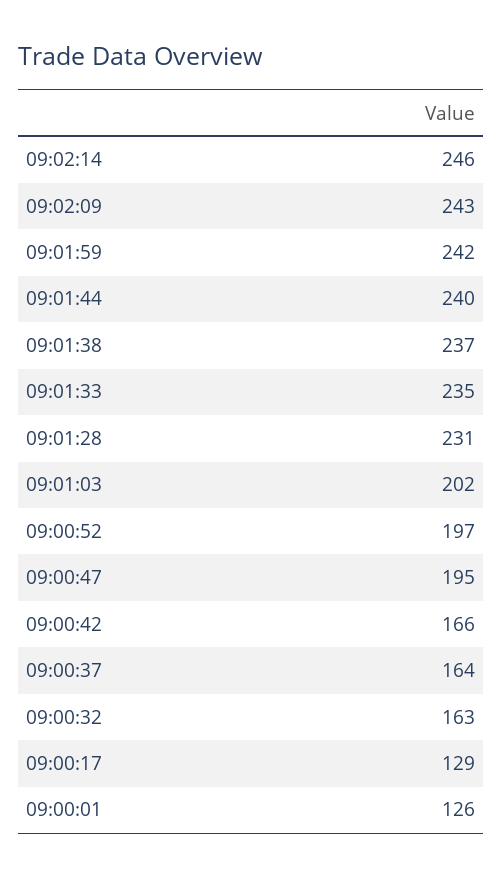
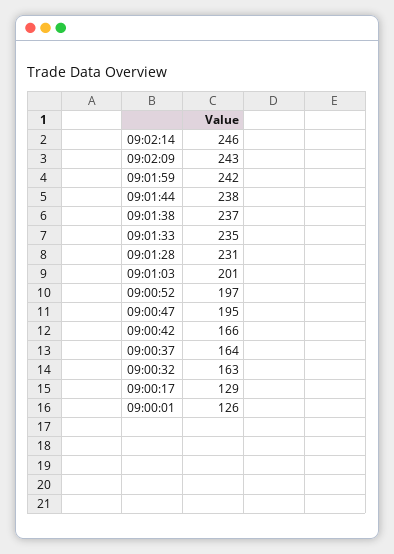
09:01:44: 240 -> 238
09:01:03: 202 -> 201

